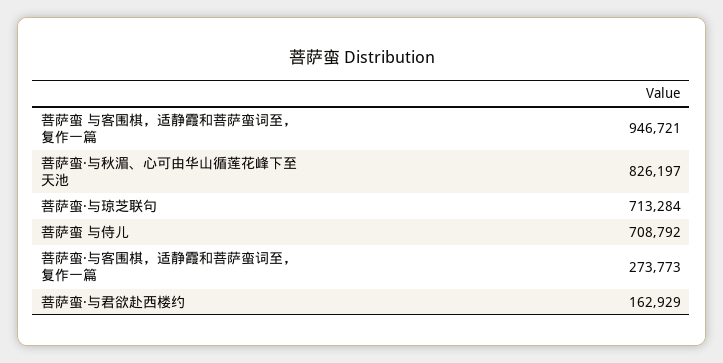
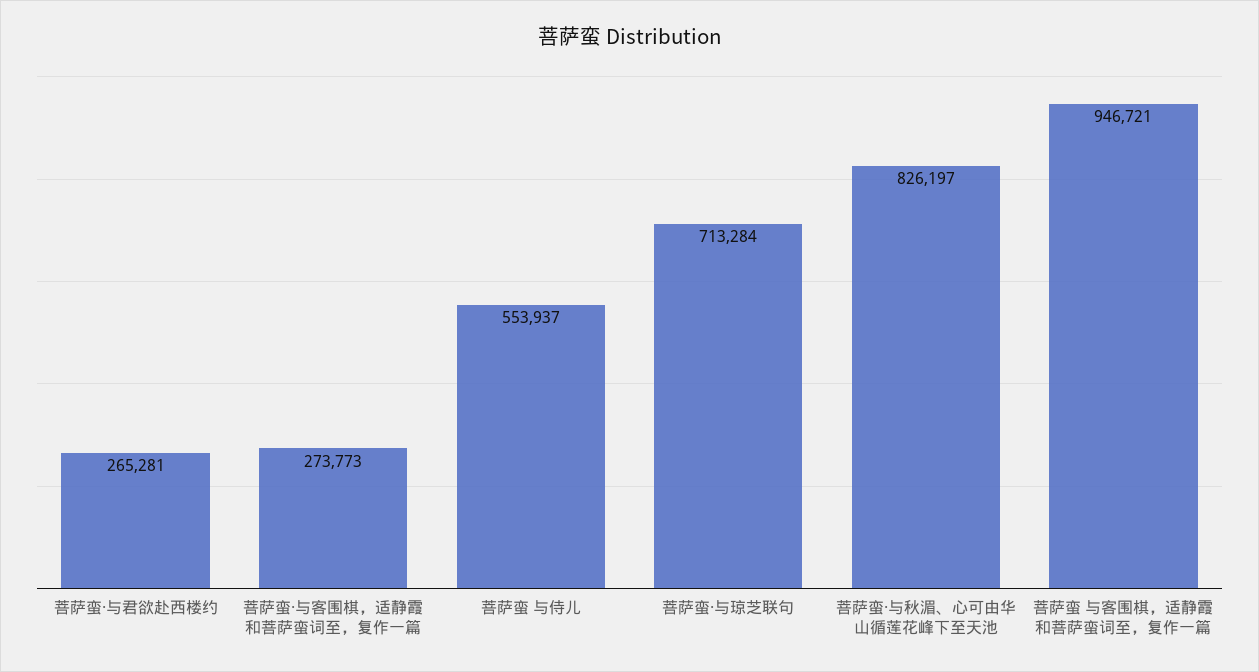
菩萨蛮 与侍儿: 708792 -> 553937
菩萨蛮·与君欲赴西楼约: 162929 -> 265281

